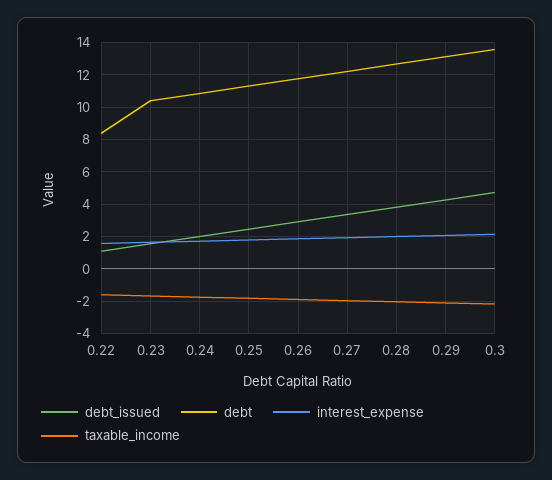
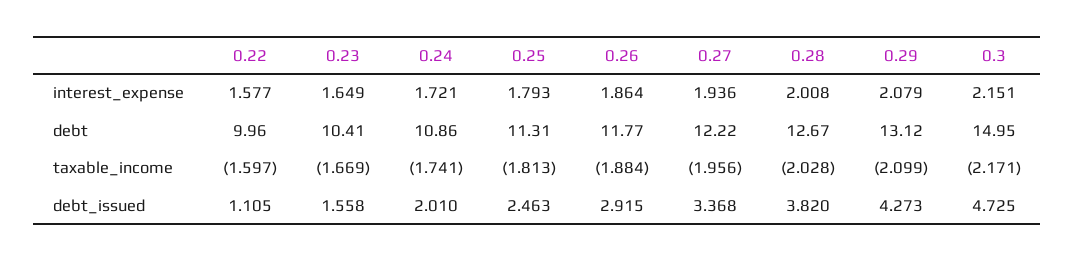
debt, 0.22: 8.5 -> 9.96
debt, 0.3: 13.5 -> 14.95

